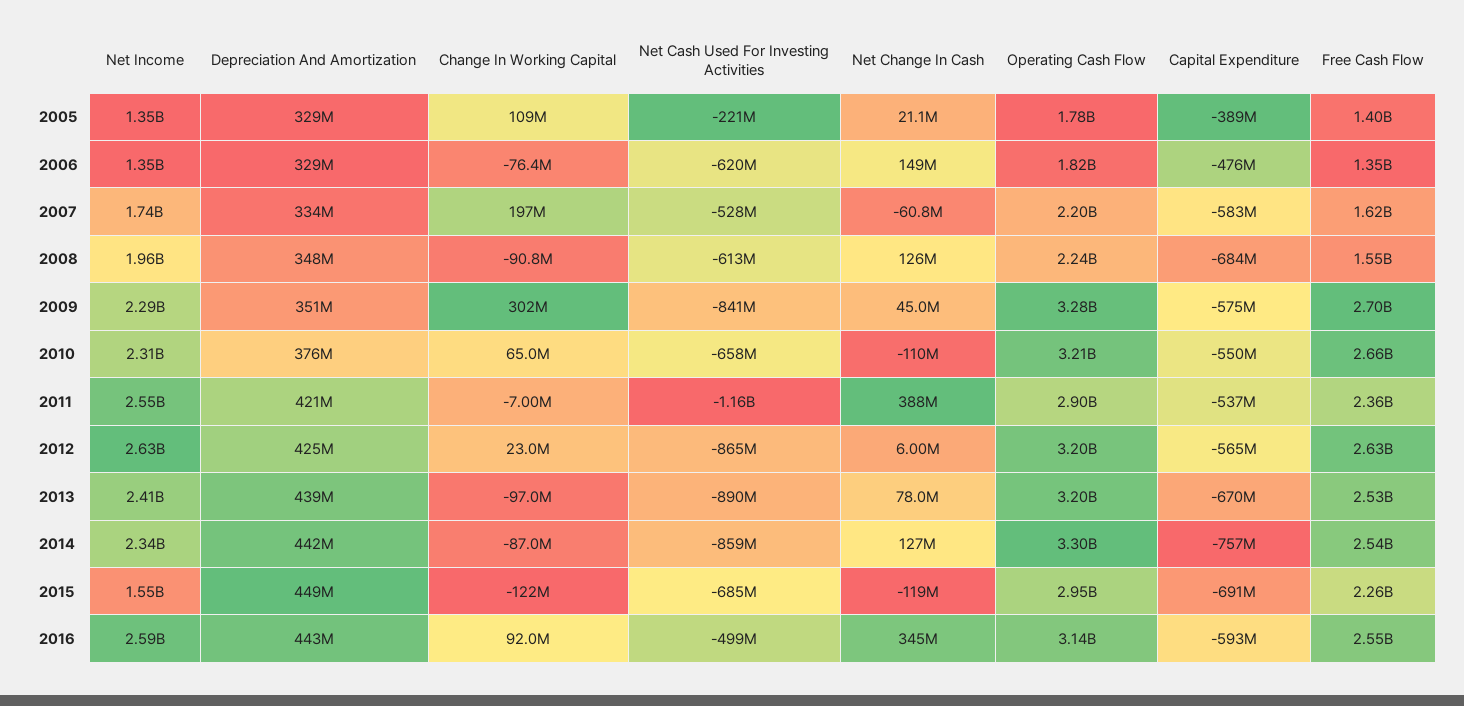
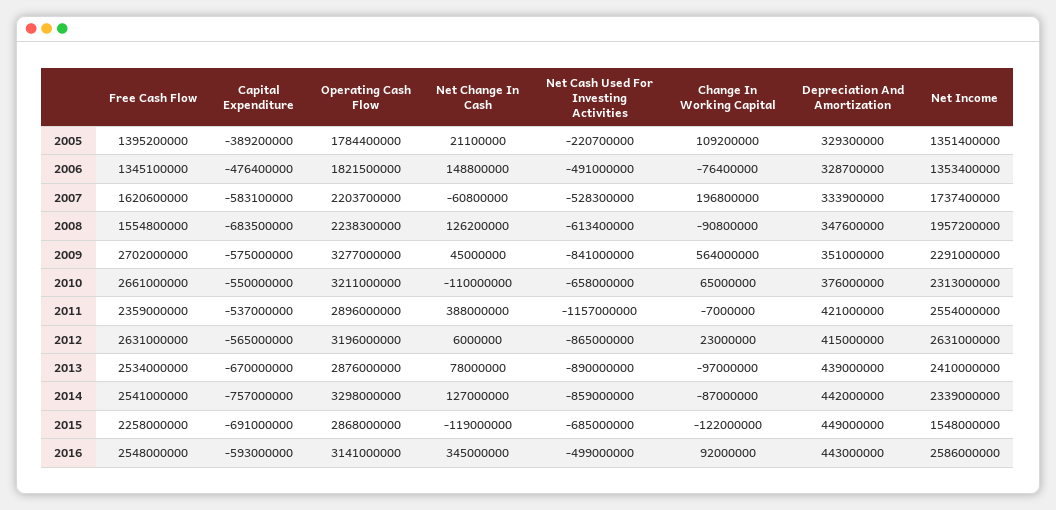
Net Cash Used For Investing Activities, 2006: -620000000 -> -491000000
Change In Working Capital, 2009: 302000000 -> 564000000
Depreciation And Amortization, 2012: 425000000 -> 415000000
Operating Cash Flow, 2013: 3200000000 -> 2876000000
Operating Cash Flow, 2015: 2950000000 -> 2868000000

